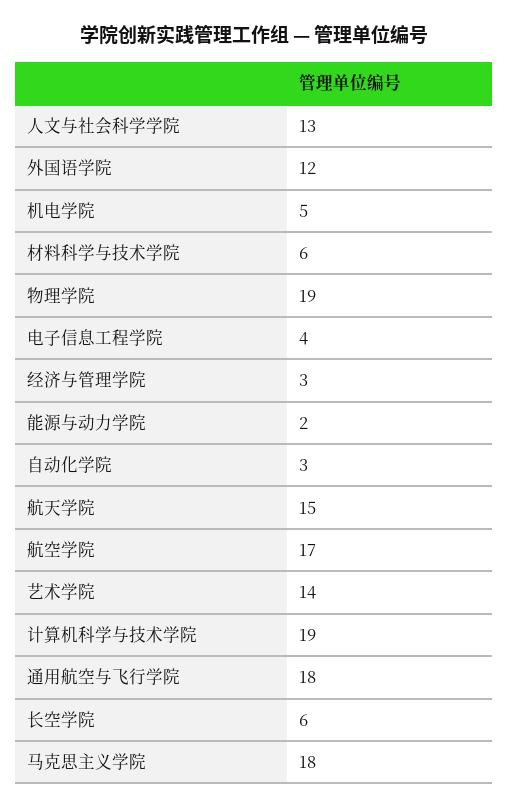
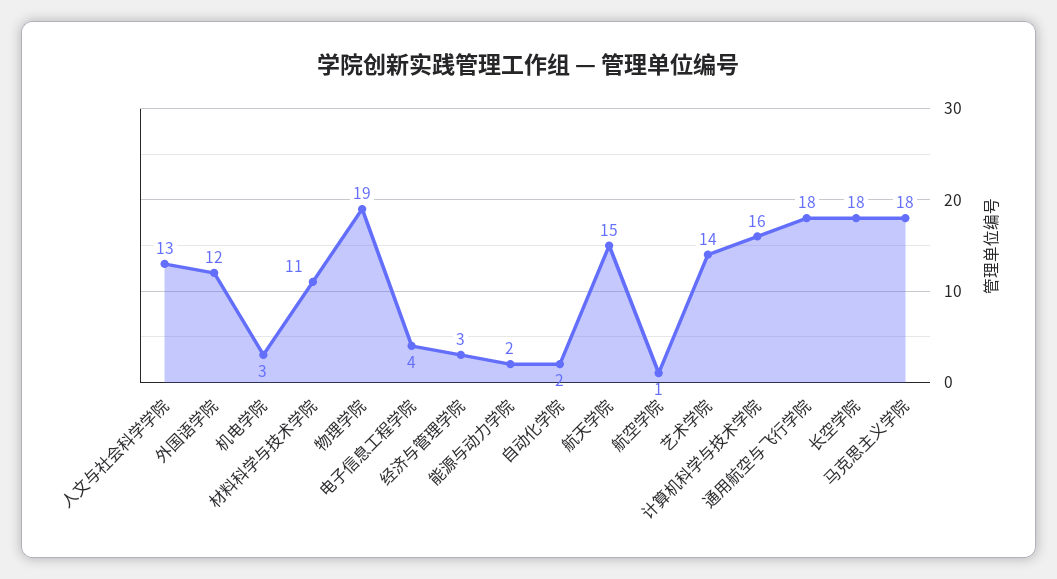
机电学院: 5 -> 3
材料科学与技术学院: 6 -> 11
自动化学院: 3 -> 2
航空学院: 17 -> 1
计算机科学与技术学院: 19 -> 16
长空学院: 6 -> 18

